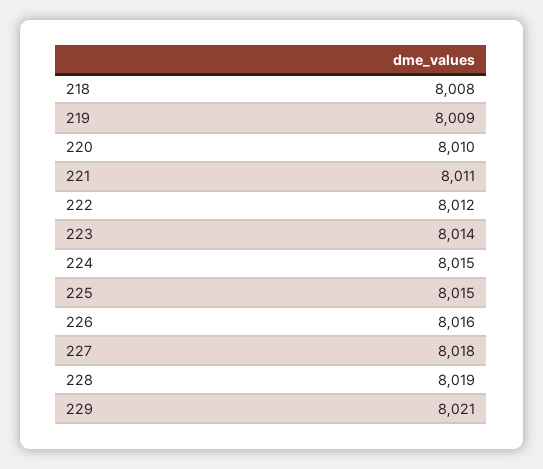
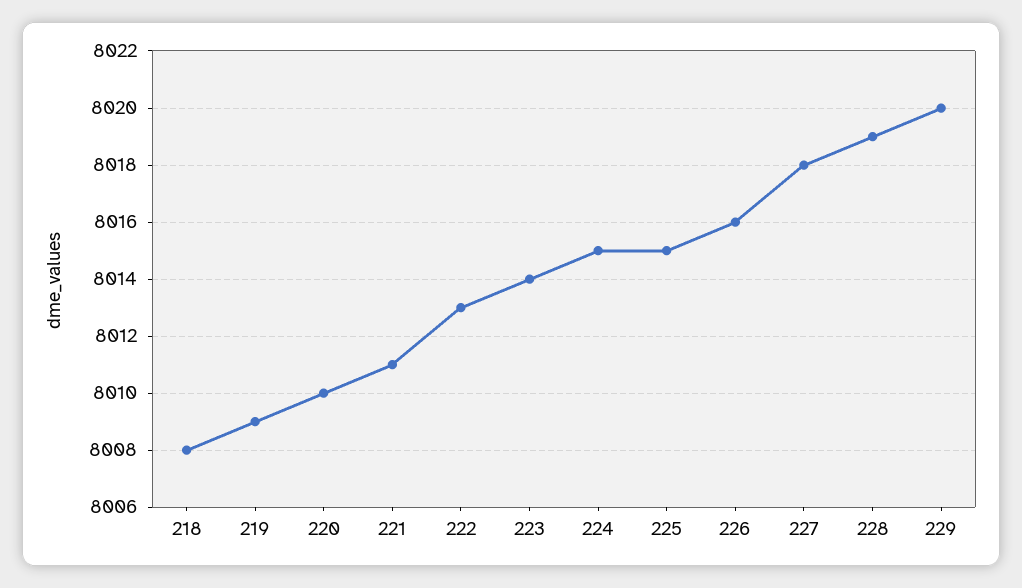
222: 8012 -> 8013
229: 8021 -> 8020

